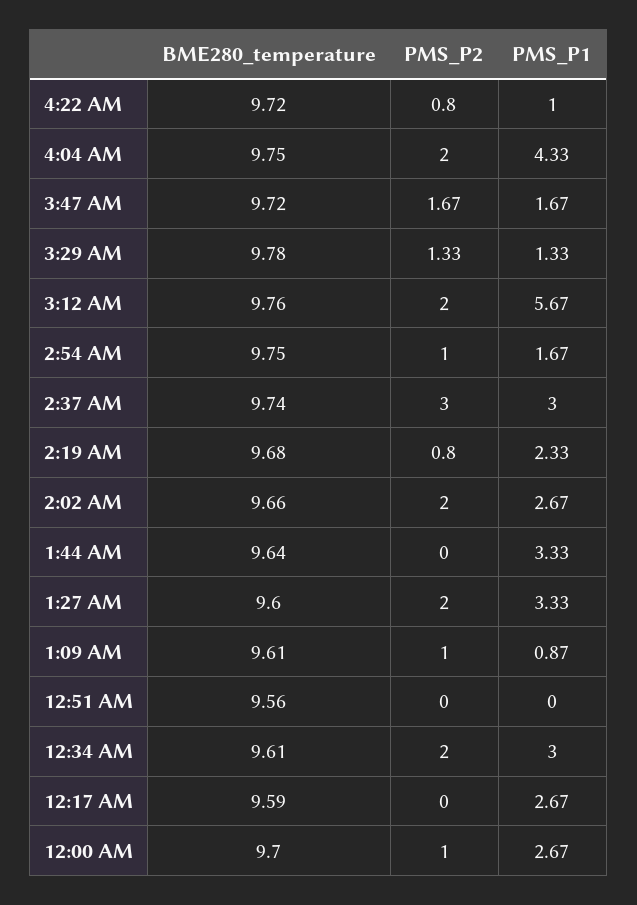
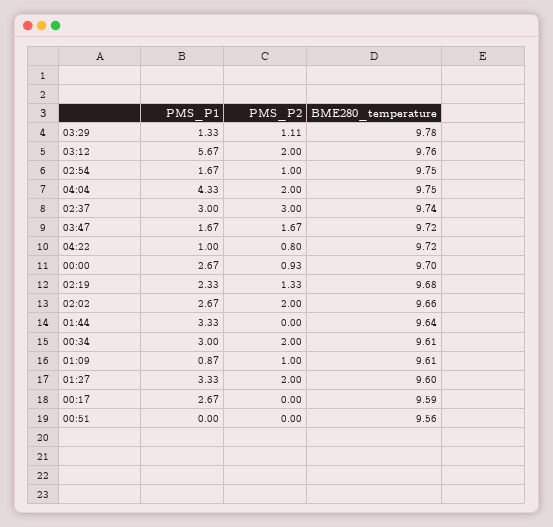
PMS_P2, 3:29 AM: 1.33 -> 1.11
PMS_P2, 2:19 AM: 0.8 -> 1.33
PMS_P2, 12:00 AM: 1 -> 0.93

